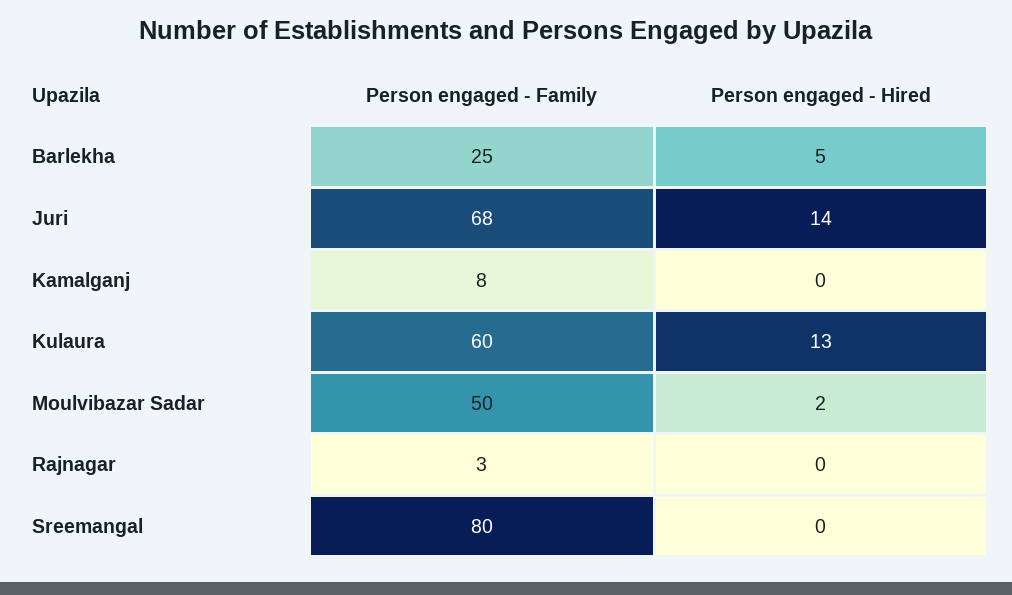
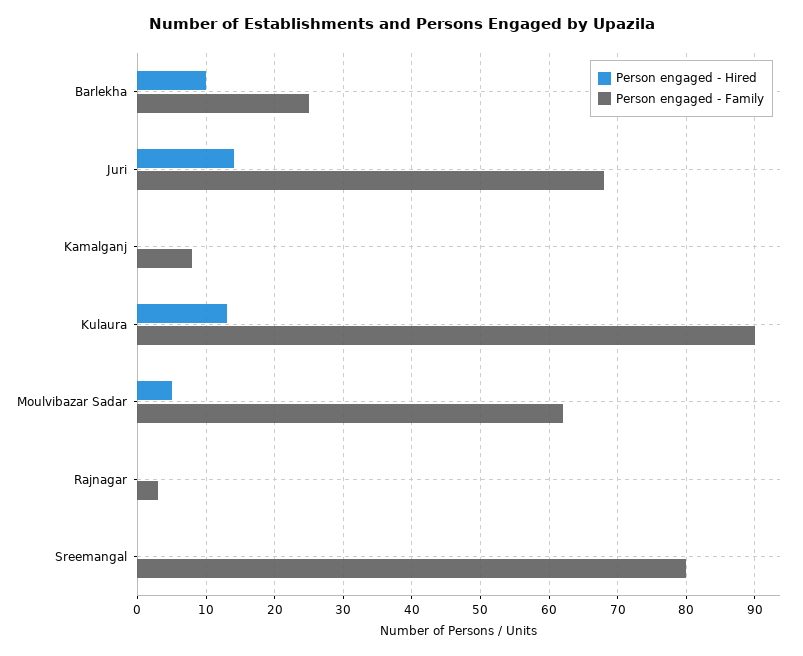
Person engaged - Hired, Barlekha: 5 -> 10
Person engaged - Family, Kulaura: 60 -> 90
Person engaged - Family, Moulvibazar Sadar: 50 -> 62
Person engaged - Hired, Moulvibazar Sadar: 2 -> 5

